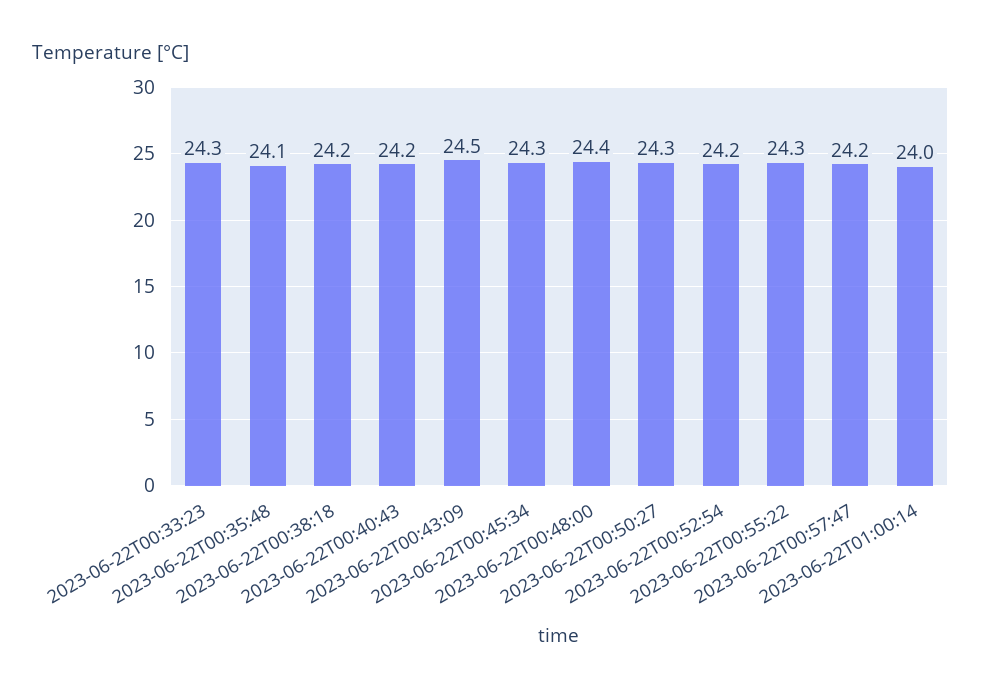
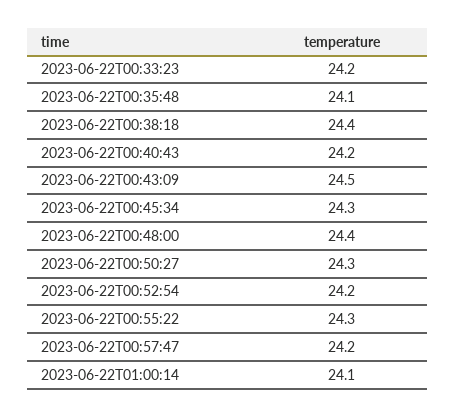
2023-06-22T00:33:23: 24.3 -> 24.2
2023-06-22T00:38:18: 24.2 -> 24.4
2023-06-22T01:00:14: 24 -> 24.1

